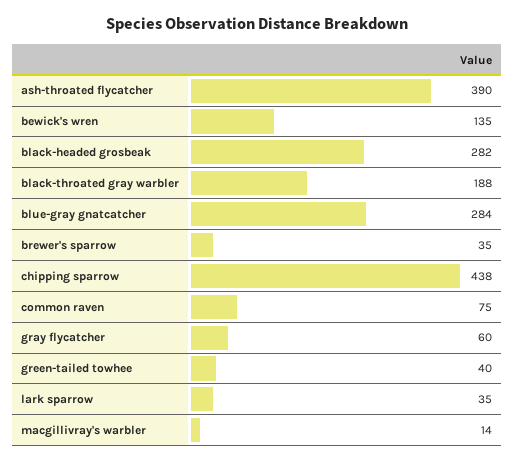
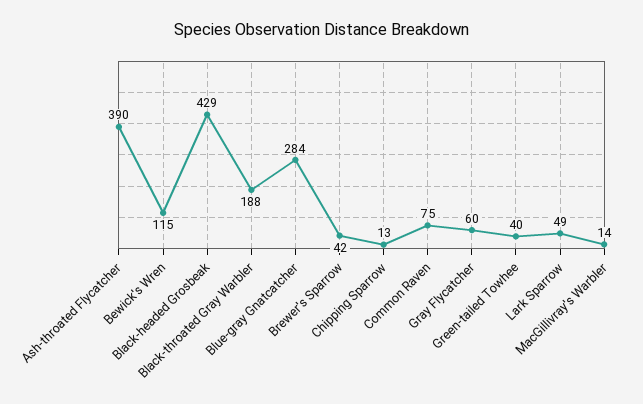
bewick's wren: 135 -> 115
black-headed grosbeak: 282 -> 429
brewer's sparrow: 35 -> 42
chipping sparrow: 438 -> 13
lark sparrow: 35 -> 49

